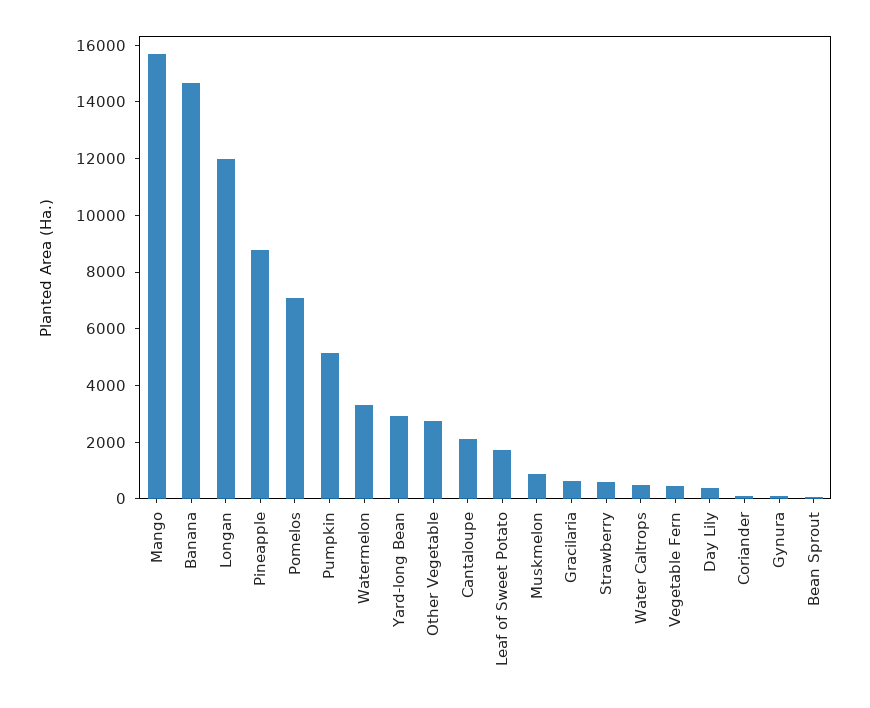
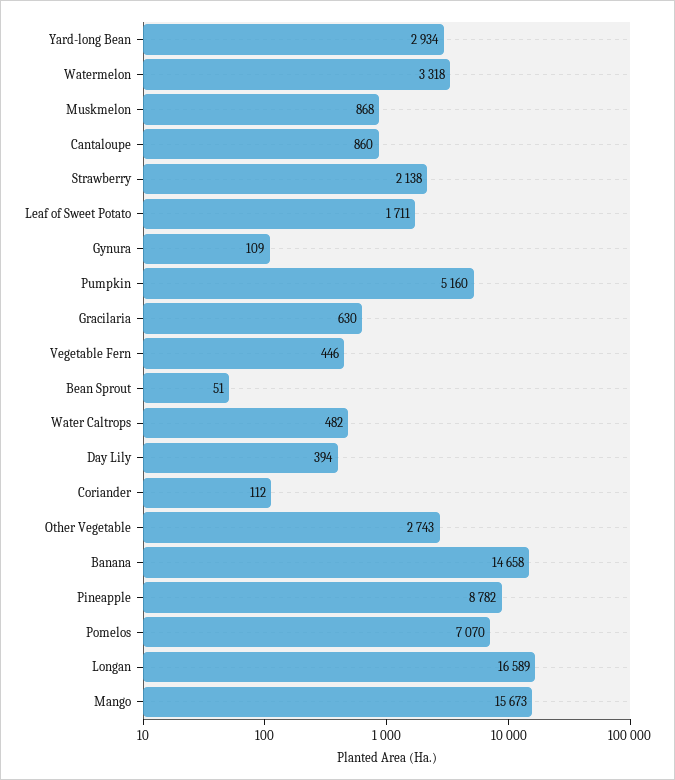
Longan: 12000 -> 16589
Cantaloupe: 2000 -> 860
Strawberry: 500 -> 2138

